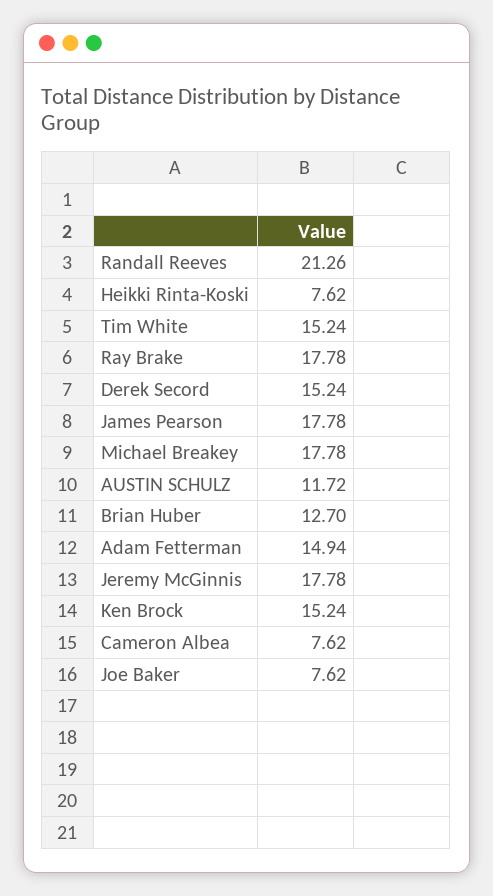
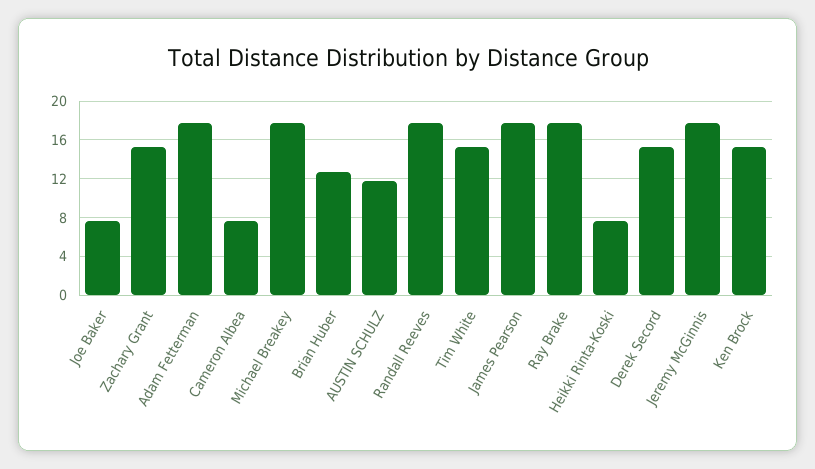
Randall Reeves: 21.26 -> 18
Adam Fetterman: 14.94 -> 18
Zachary Grant: none -> 15

